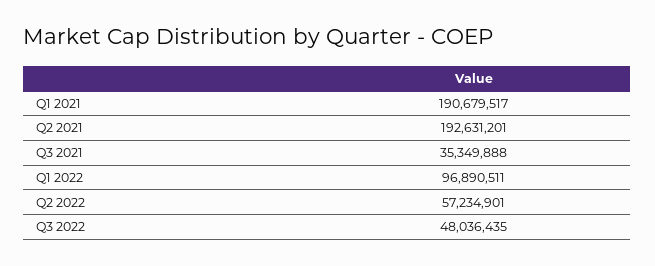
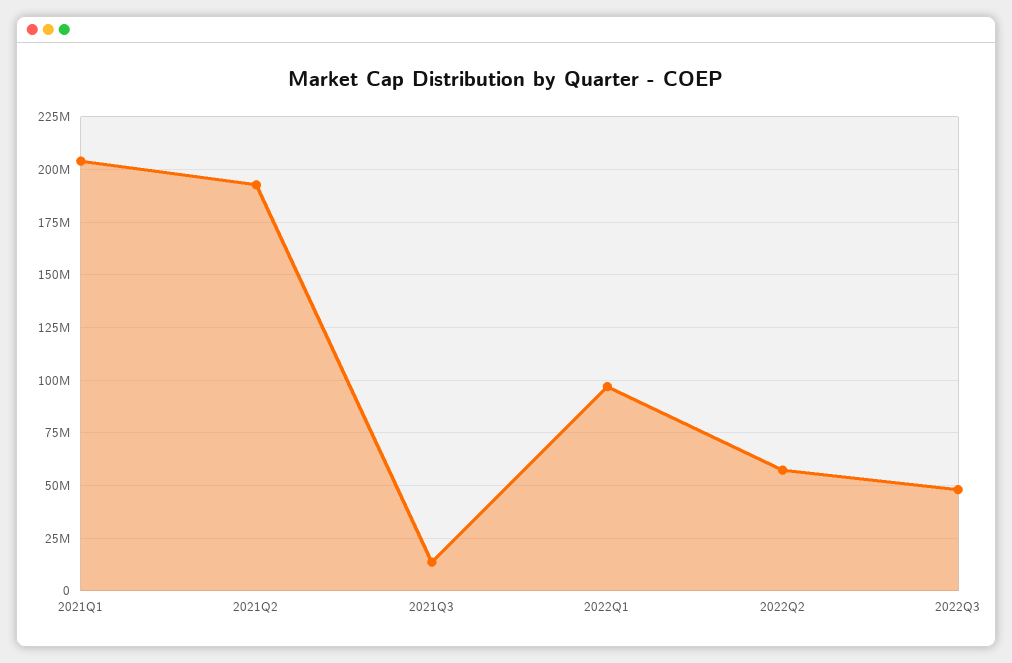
Q1 2021: 190679517 -> 205000000
Q3 2021: 35349888 -> 15000000

